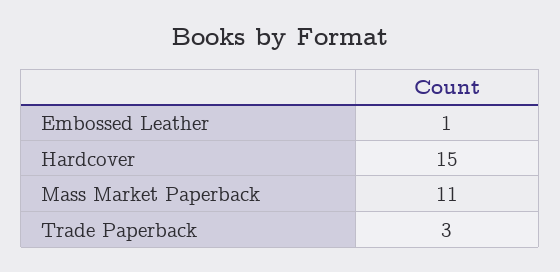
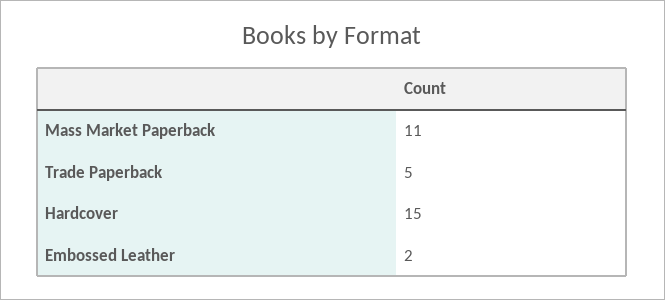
Embossed Leather: 1 -> 2
Trade Paperback: 3 -> 5

